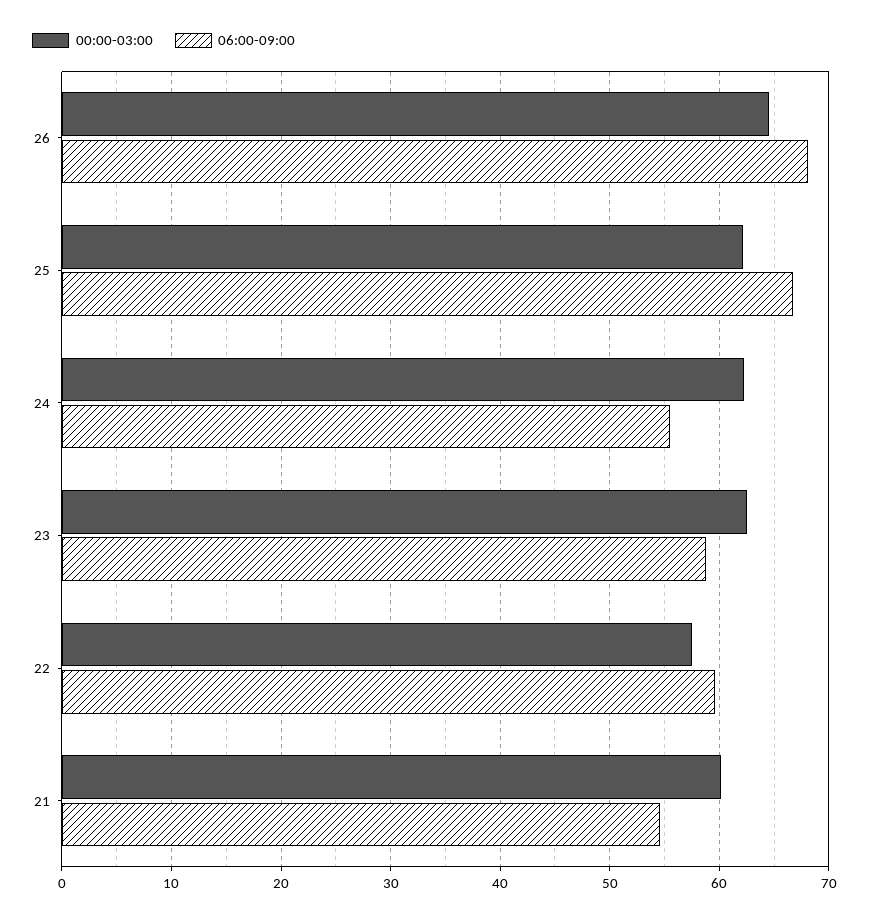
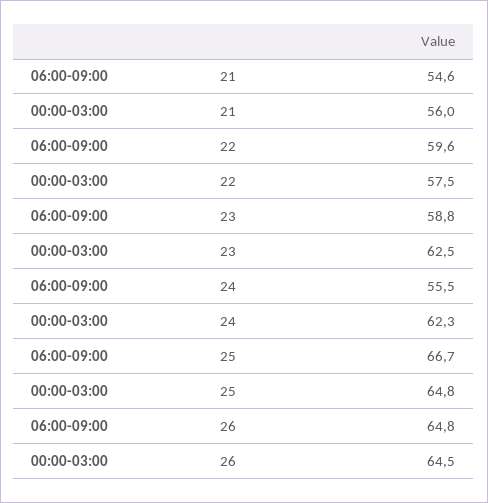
06:00-09:00, 26: 68 -> 64.8
00:00-03:00, 25: 62 -> 64.8
00:00-03:00, 21: 60 -> 56

